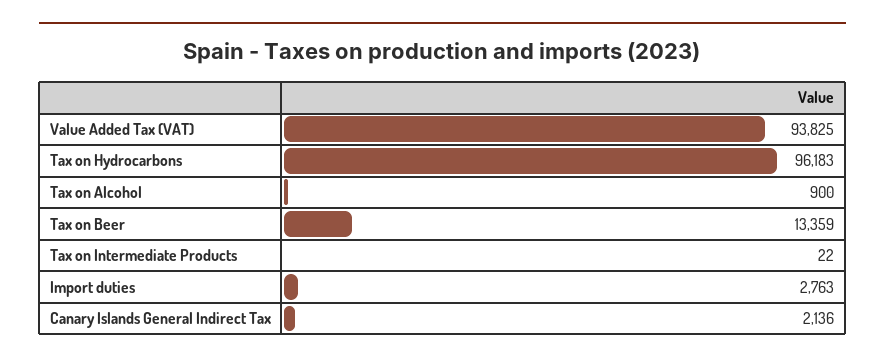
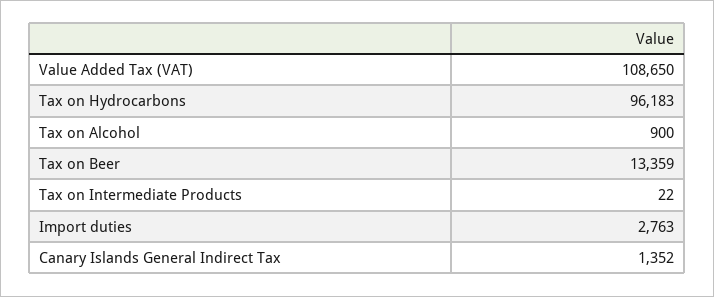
Value Added Tax (VAT): 93825 -> 108650
Canary Islands General Indirect Tax: 2136 -> 1352

